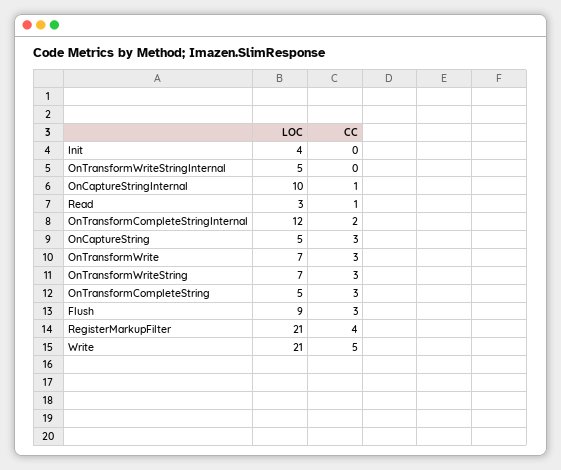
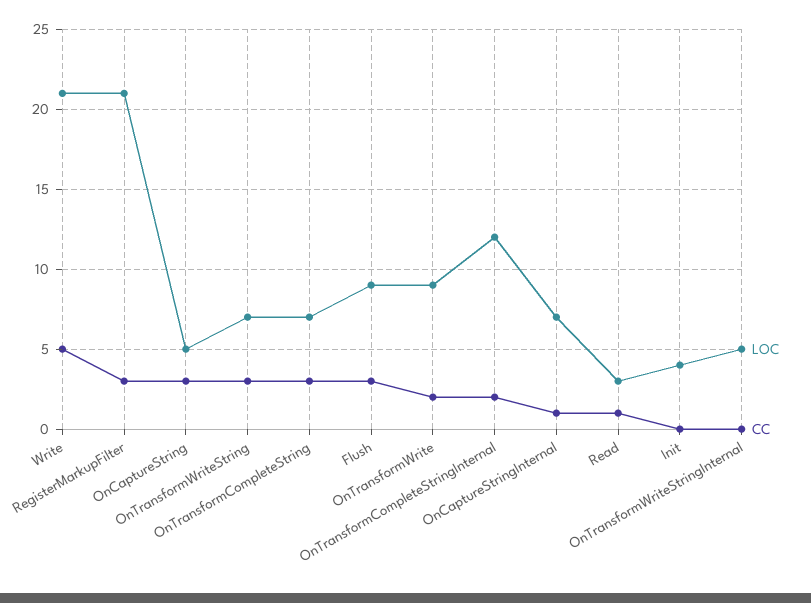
LOC, OnCaptureStringInternal: 10 -> 7
LOC, OnTransformWrite: 7 -> 9
CC, OnTransformWrite: 3 -> 2
LOC, OnTransformCompleteString: 5 -> 7
CC, RegisterMarkupFilter: 4 -> 3

